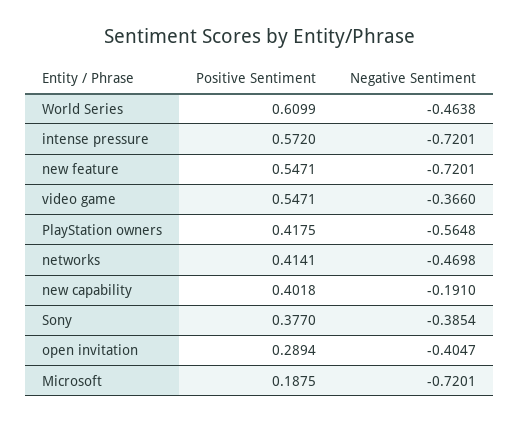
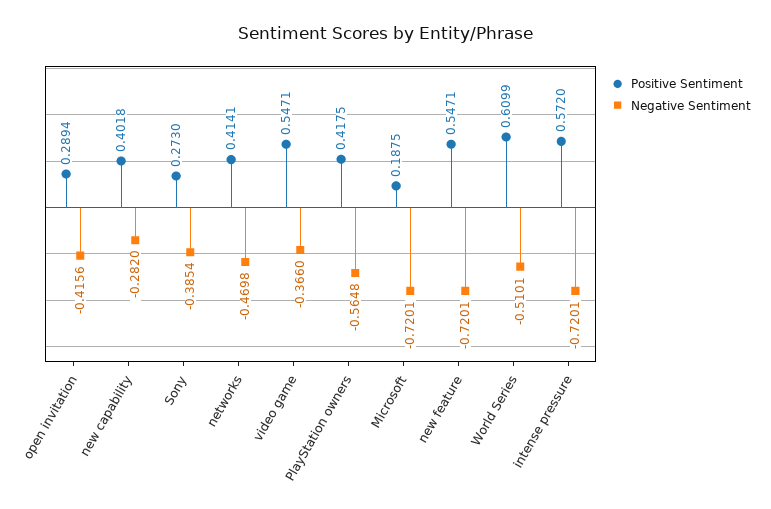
Negative Sentiment, World Series: -0.4638 -> -0.5101
Negative Sentiment, new capability: -0.191 -> -0.282
Positive Sentiment, Sony: 0.377 -> 0.273
Negative Sentiment, open invitation: -0.4047 -> -0.4156

